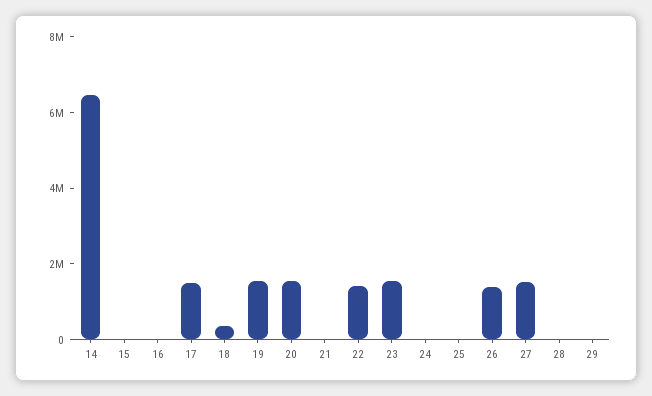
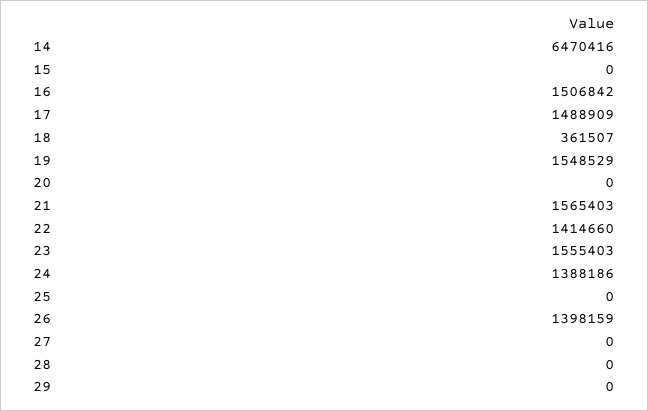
16: 0 -> 1506842
20: 1500000 -> 0
21: 0 -> 1565403
24: 0 -> 1388186
27: 1500000 -> 0

